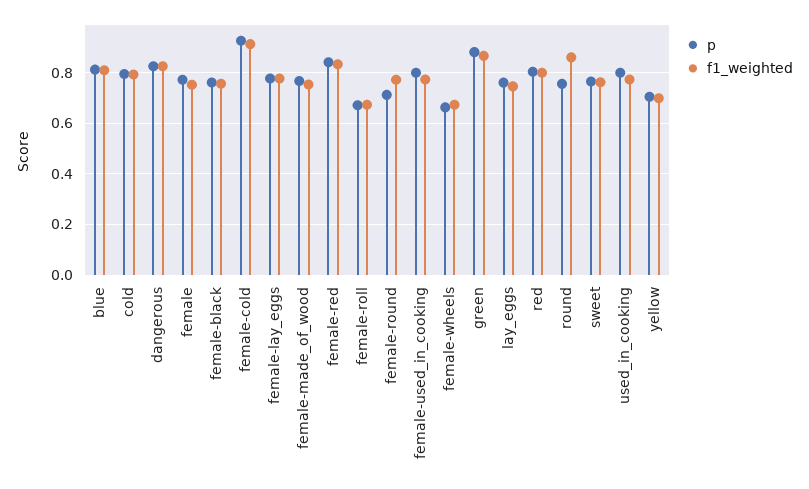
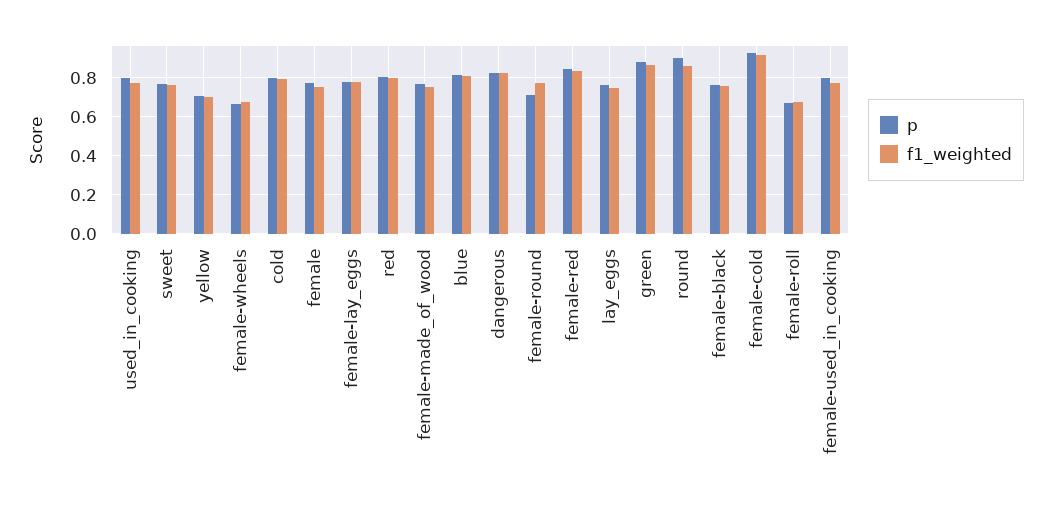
p, round: 0.75 -> 0.9

